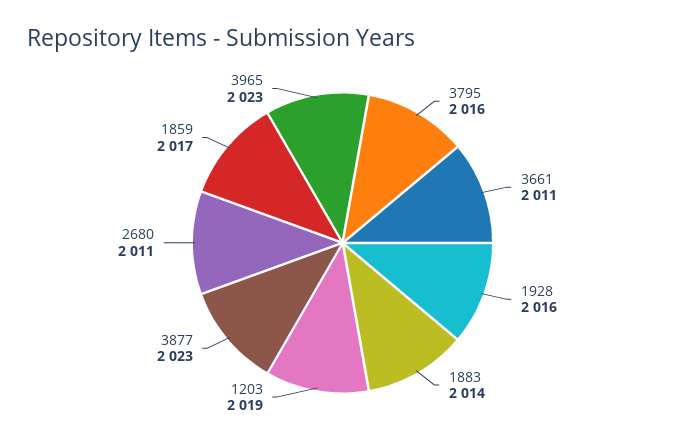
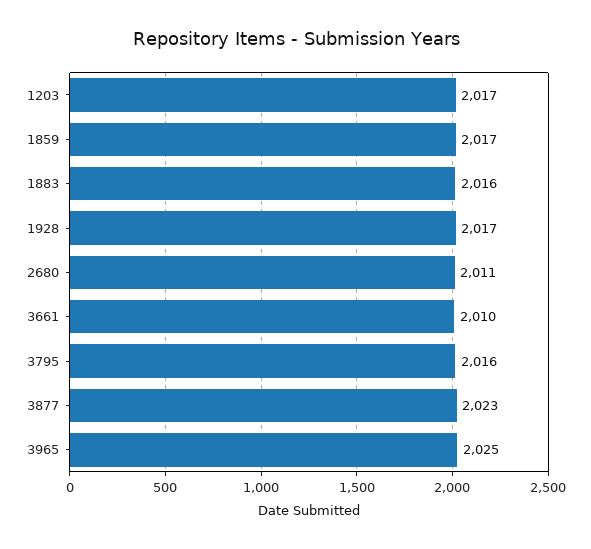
3661: 2011 -> 2010
1928: 2016 -> 2017
1883: 2014 -> 2016
1203: 2019 -> 2017
3965: 2023 -> 2025

